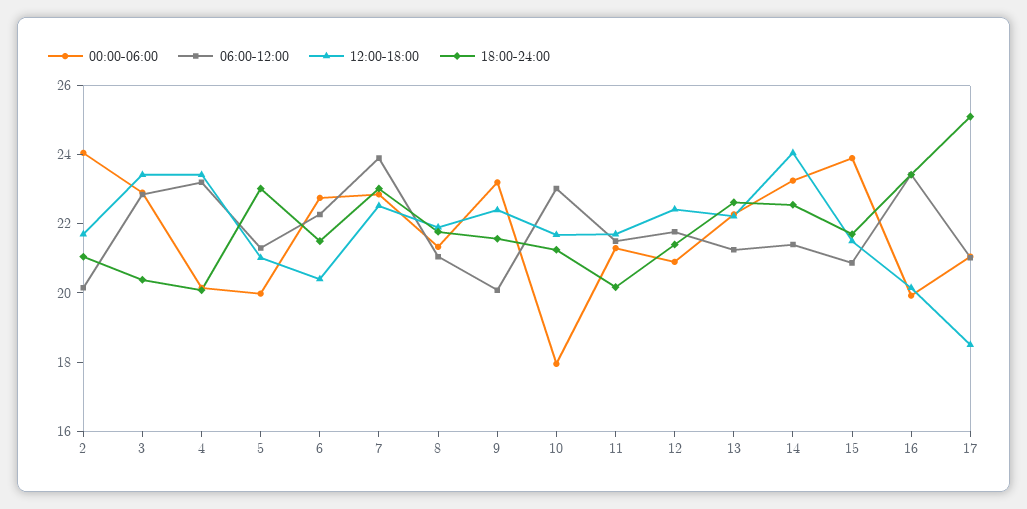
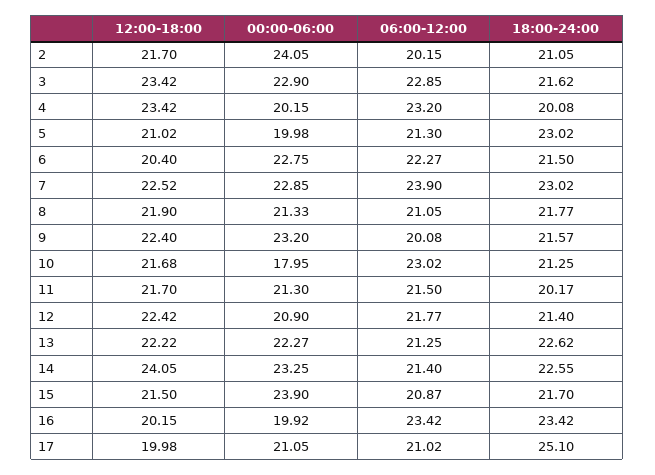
18:00-24:00, 3: 20.5 -> 21.62
12:00-18:00, 17: 18.5 -> 19.98

